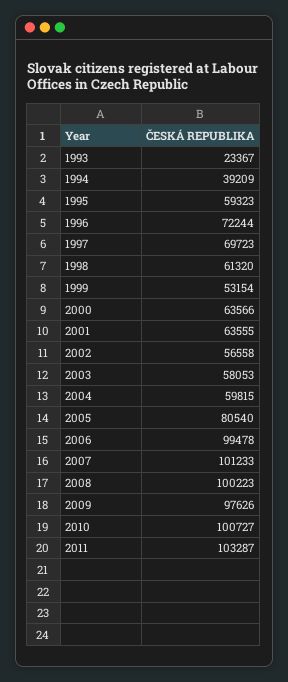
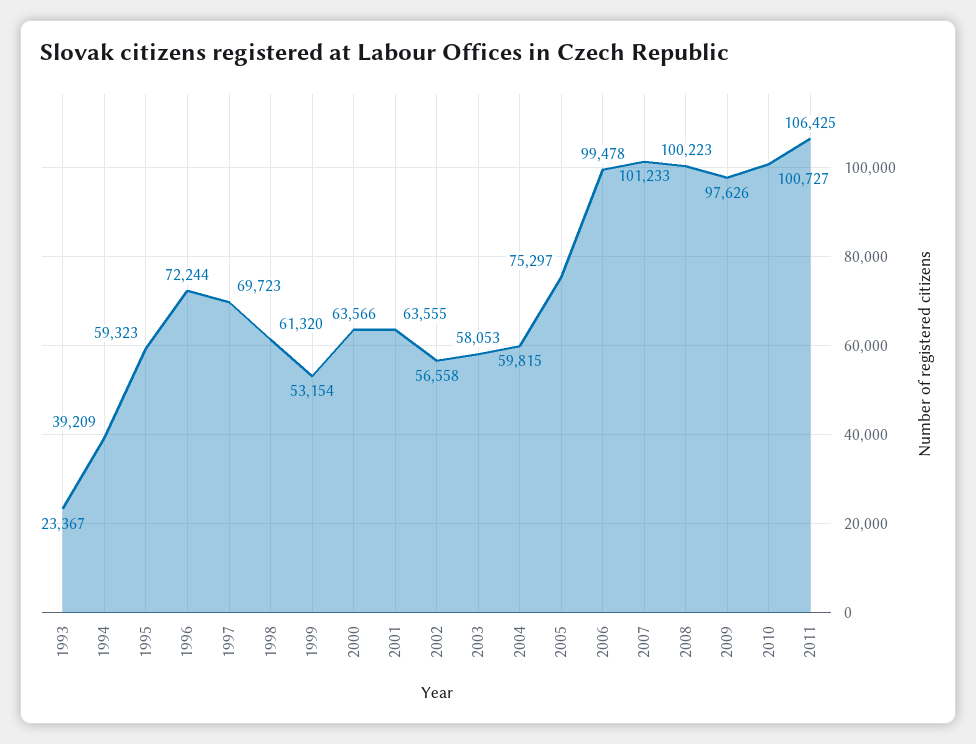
2005: 80540 -> 75297
2011: 103287 -> 106425

